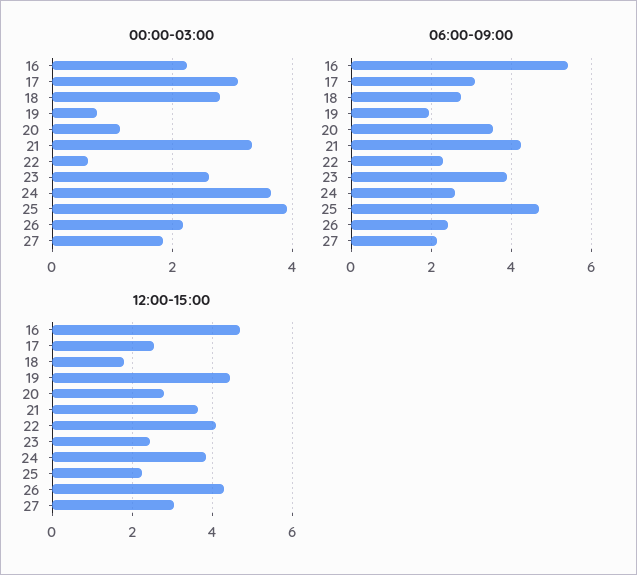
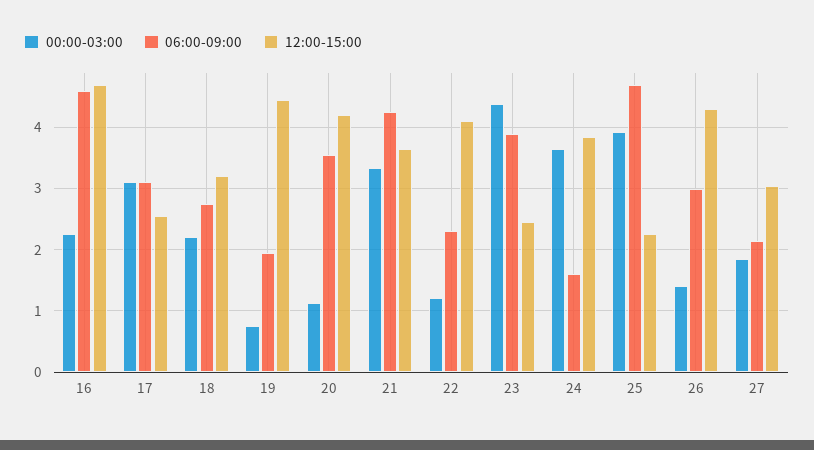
00:00-03:00, 18: 2.8 -> 2.2
00:00-03:00, 22: 0.6 -> 1.2
00:00-03:00, 23: 2.6 -> 4.4
00:00-03:00, 26: 2.2 -> 1.4
06:00-09:00, 16: 5.4 -> 4.6
06:00-09:00, 24: 2.6 -> 1.6
06:00-09:00, 26: 2.4 -> 3
12:00-15:00, 18: 1.8 -> 3.2
12:00-15:00, 20: 2.8 -> 4.2

